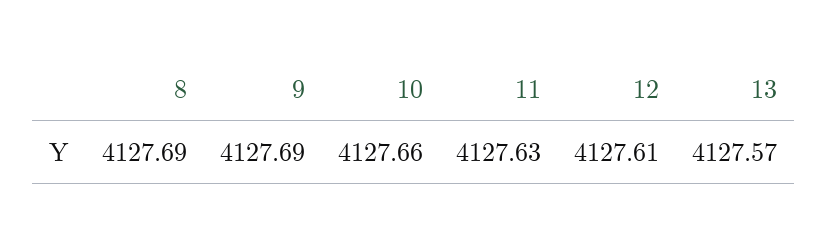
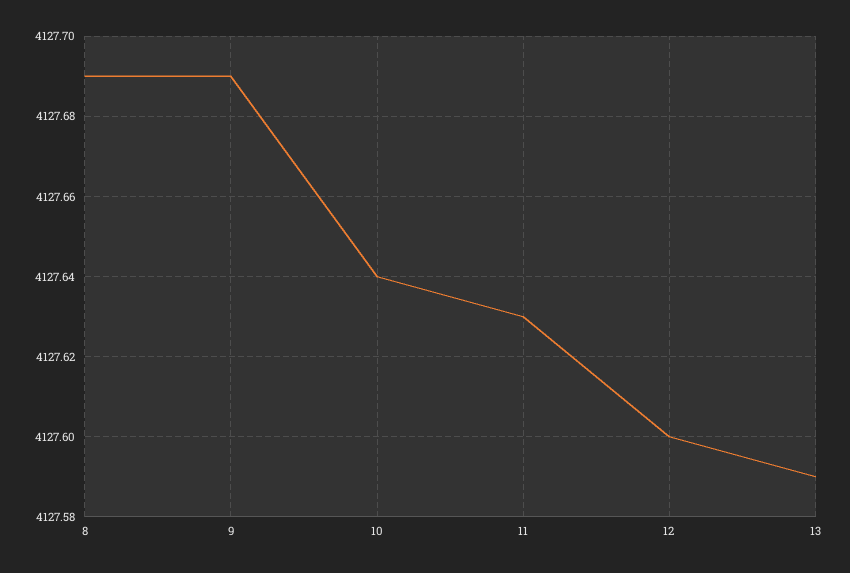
10: 4127.66 -> 4127.64
12: 4127.61 -> 4127.6
13: 4127.57 -> 4127.59

